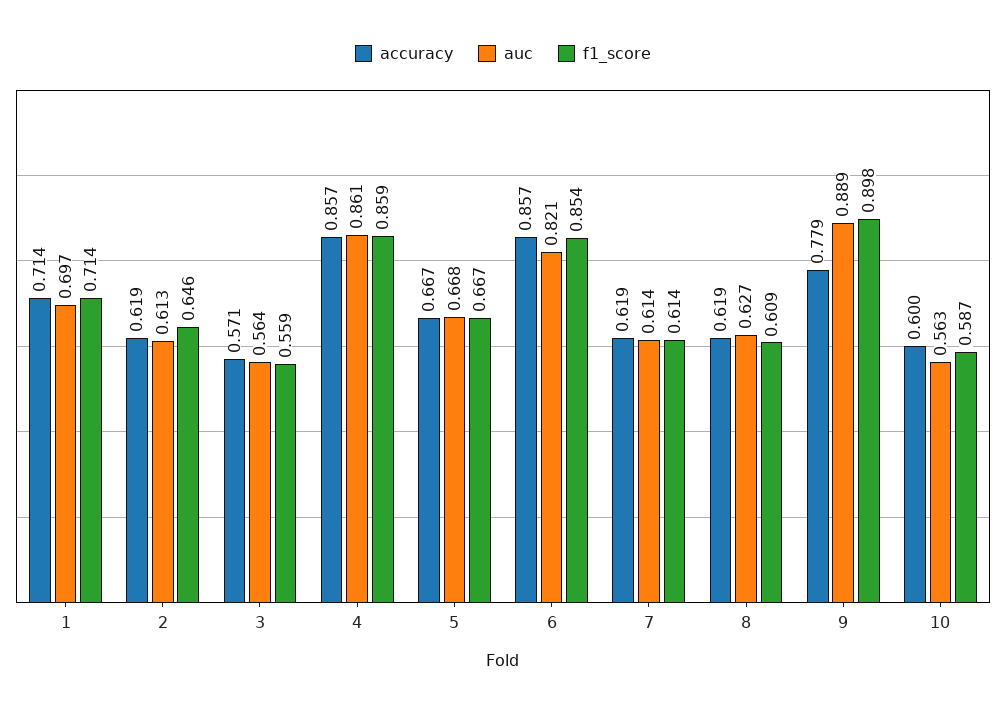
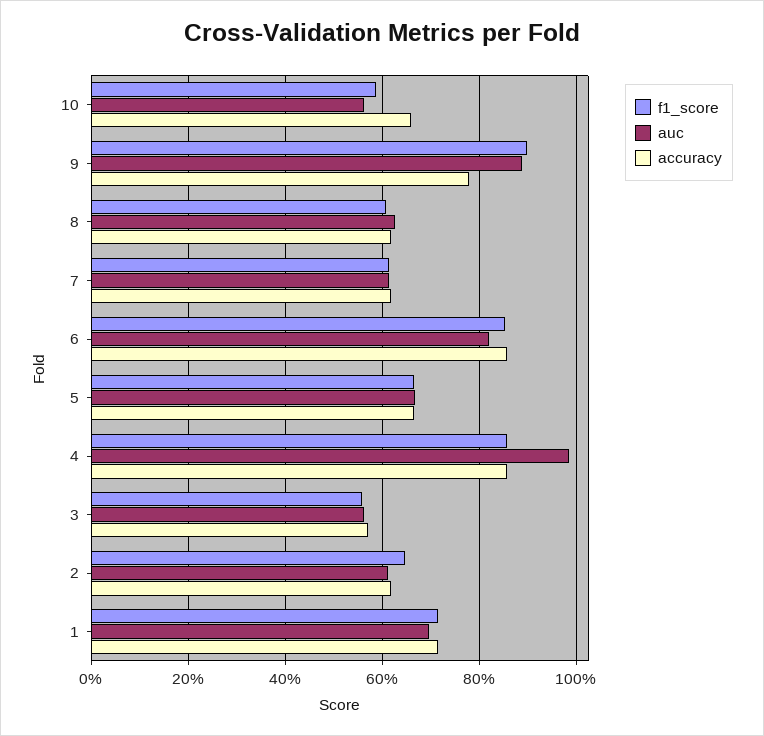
auc, 4: 0.861 -> 0.98
accuracy, 10: 0.6 -> 0.66

